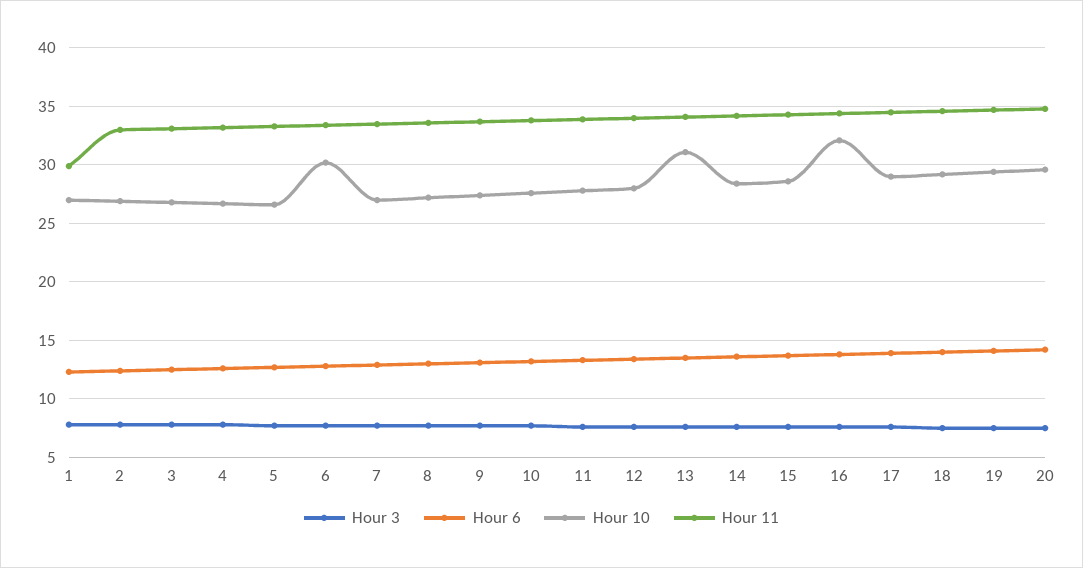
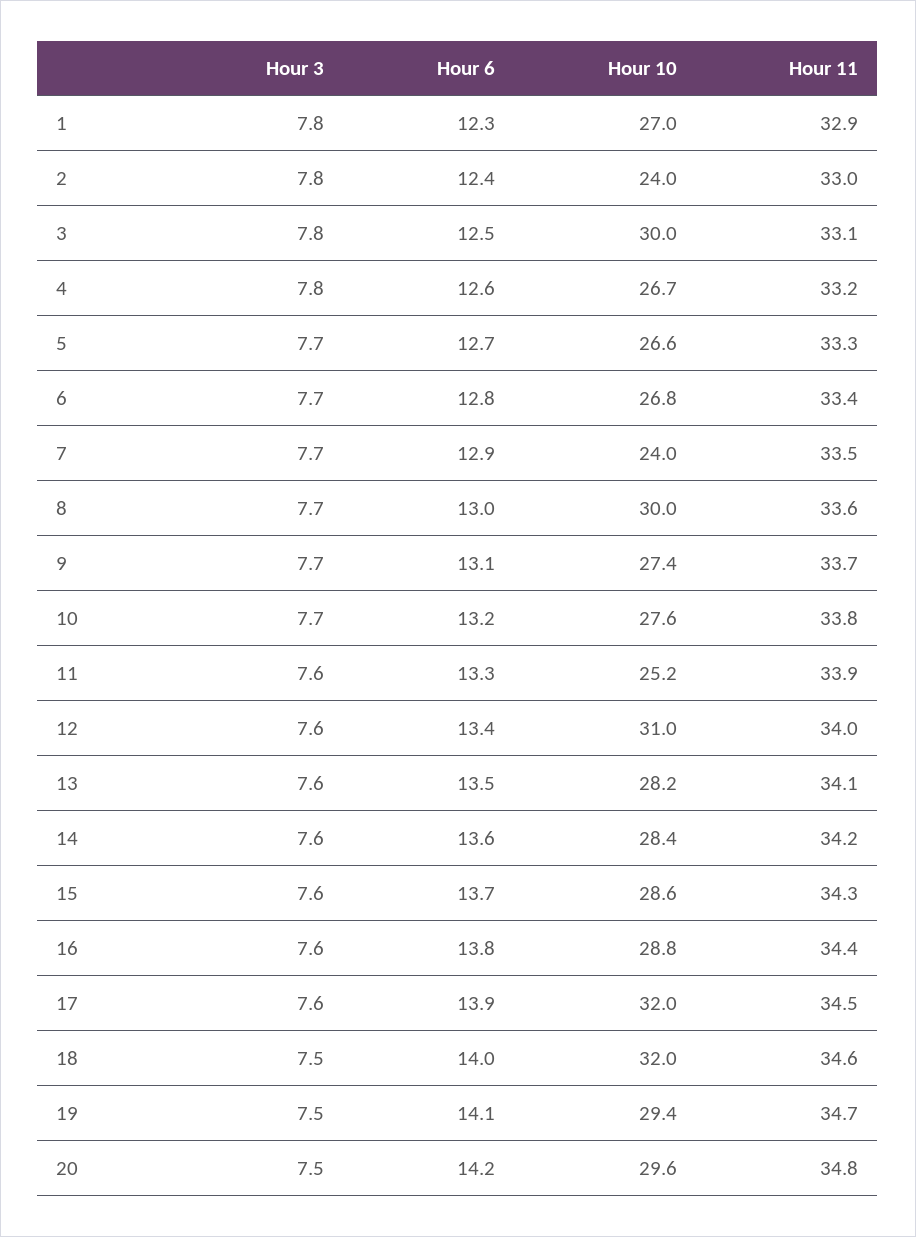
Hour 11, 1: 30 -> 32.9
Hour 10, 2: 27 -> 24
Hour 10, 3: 27 -> 30
Hour 10, 6: 30 -> 26.8
Hour 10, 7: 27 -> 24
Hour 10, 8: 27 -> 30
Hour 10, 11: 28 -> 25.2
Hour 10, 12: 28 -> 31
Hour 10, 13: 31 -> 28.2
Hour 10, 16: 32 -> 28.8
Hour 10, 17: 29 -> 32
Hour 10, 18: 29 -> 32

